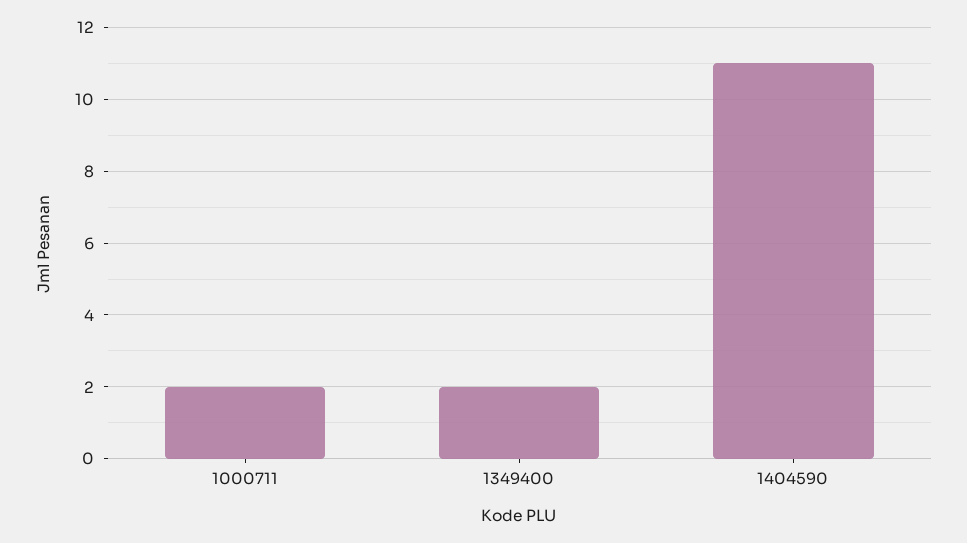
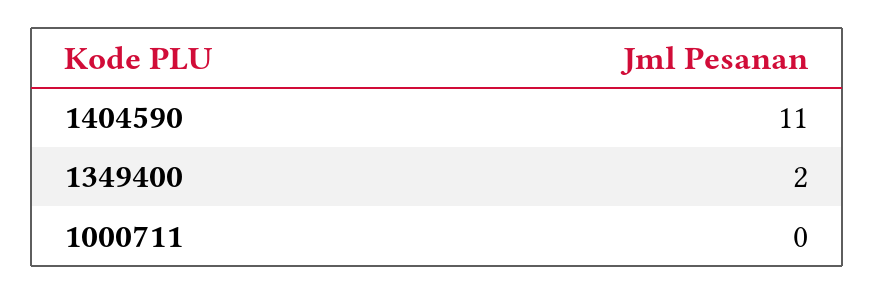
1000711: 2 -> 0

